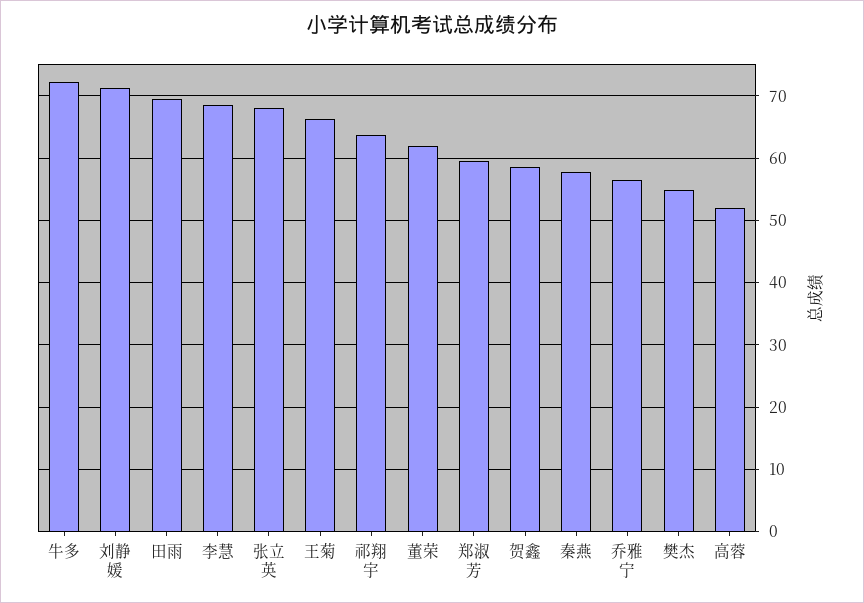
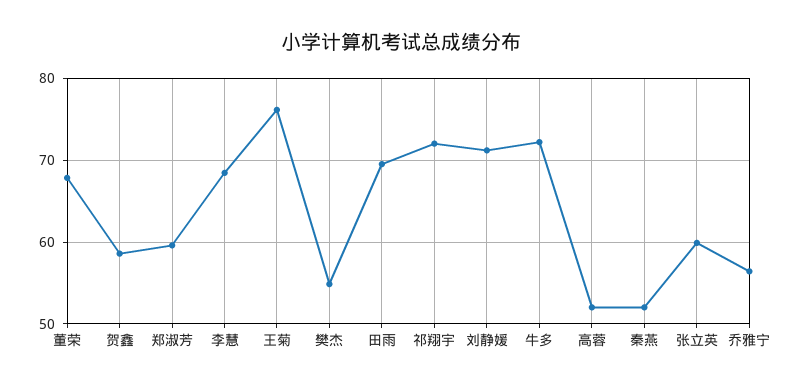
张立英: 68 -> 60
王菊: 66 -> 76
祁翔宇: 64 -> 72
董荣: 62 -> 68
秦燕: 58 -> 52

